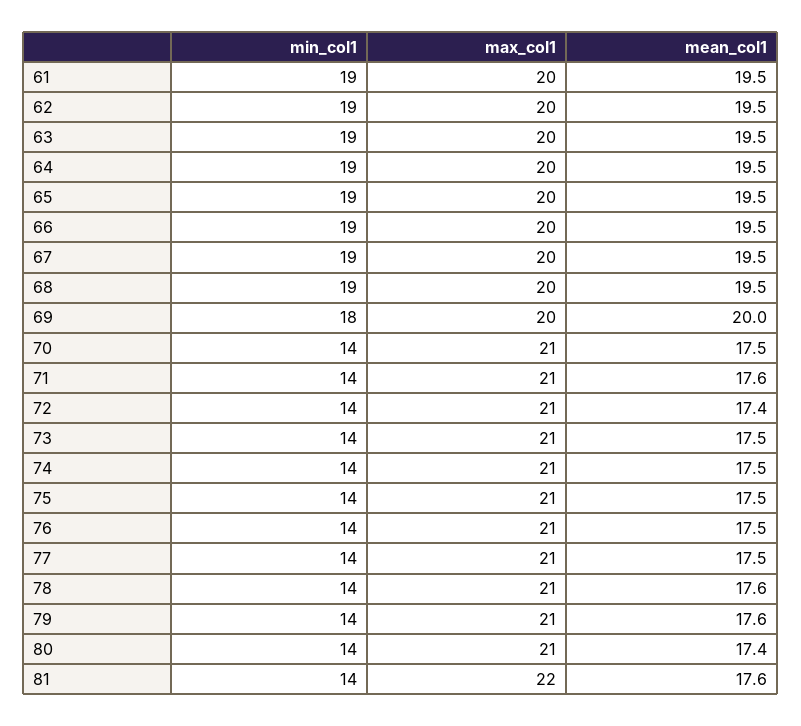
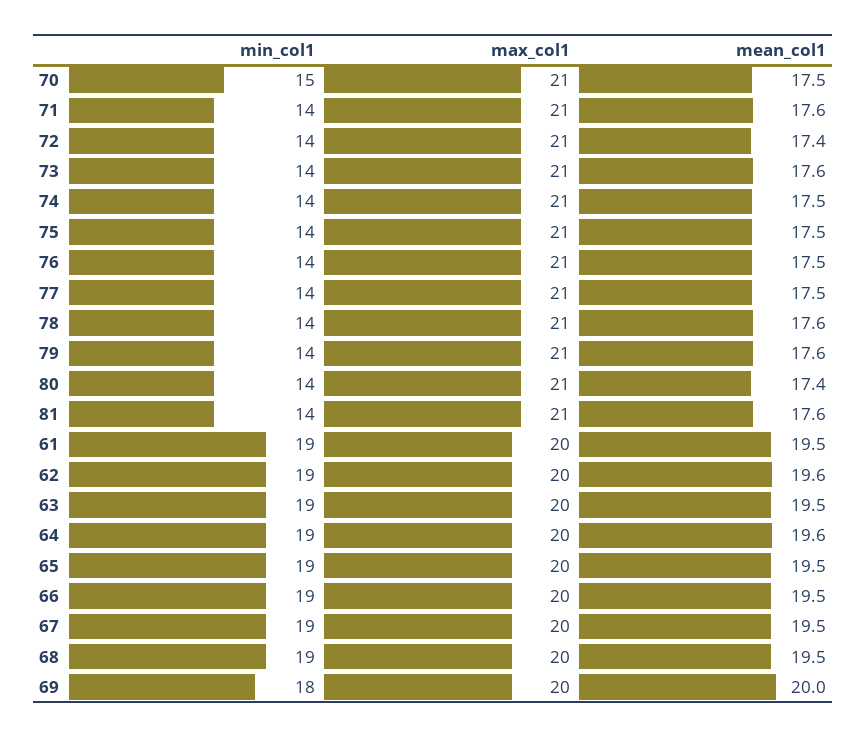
mean_col1, 62: 19.5 -> 19.6
mean_col1, 64: 19.5 -> 19.6
min_col1, 70: 14 -> 15
mean_col1, 73: 17.5 -> 17.6
max_col1, 81: 22 -> 21

